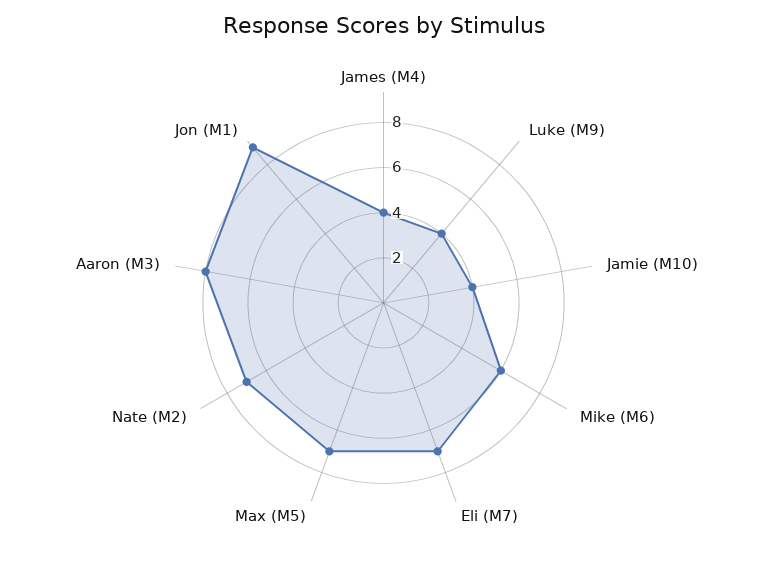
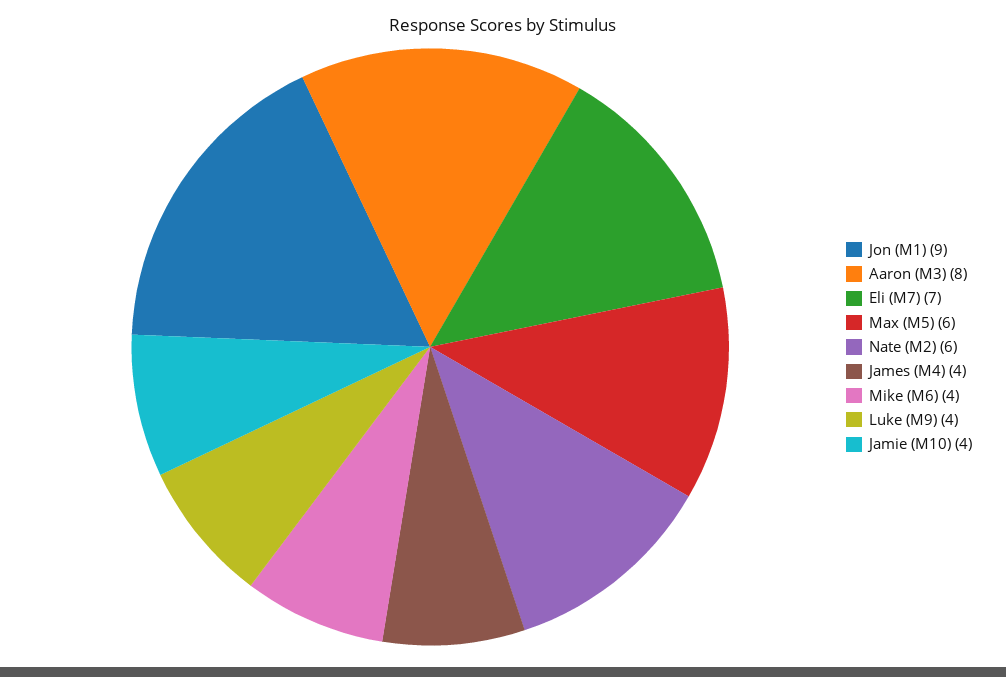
Mike (M6): 6 -> 4
Max (M5): 7 -> 6
Nate (M2): 7 -> 6

